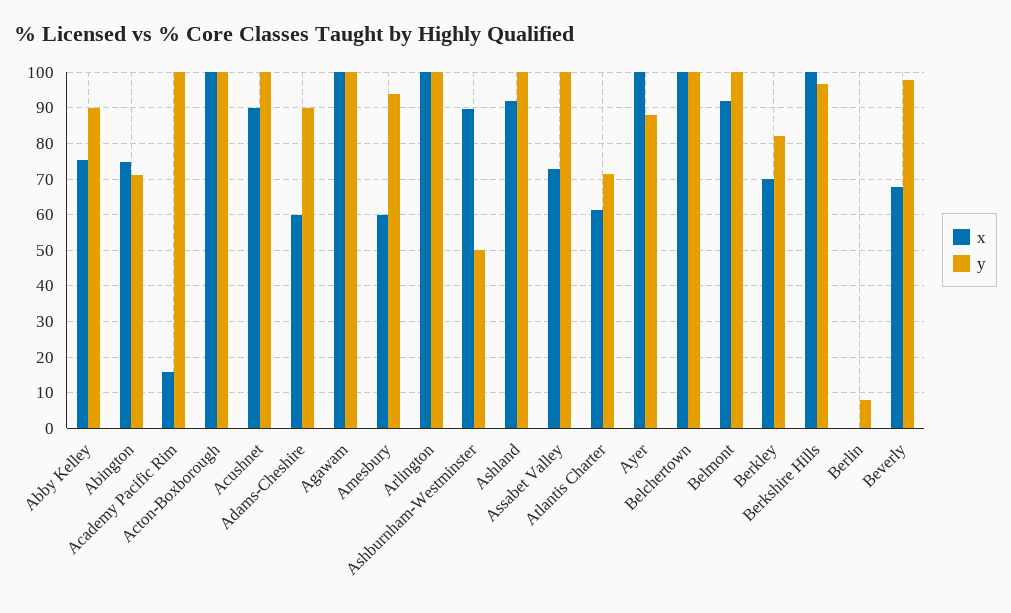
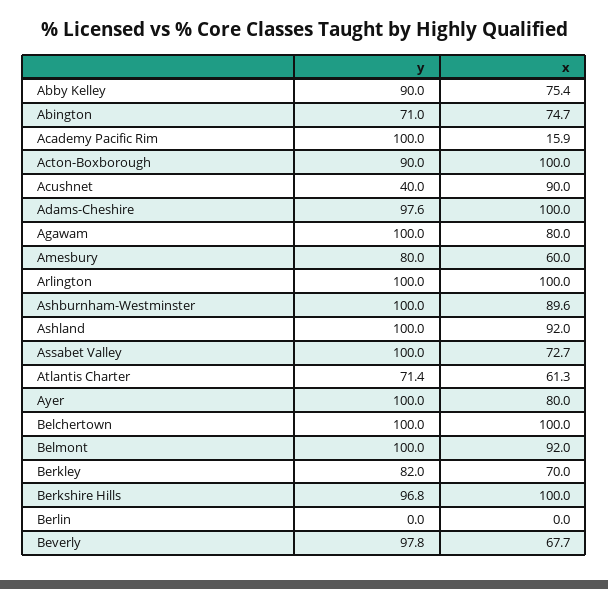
y, Acton-Boxborough: 100 -> 90
y, Acushnet: 100 -> 40
x, Adams-Cheshire: 60 -> 100
y, Adams-Cheshire: 90 -> 97.6
x, Agawam: 100 -> 80
y, Amesbury: 94 -> 80
y, Ashburnham-Westminster: 50 -> 100
x, Ayer: 100 -> 80
y, Ayer: 88 -> 100
y, Berlin: 8 -> 0

